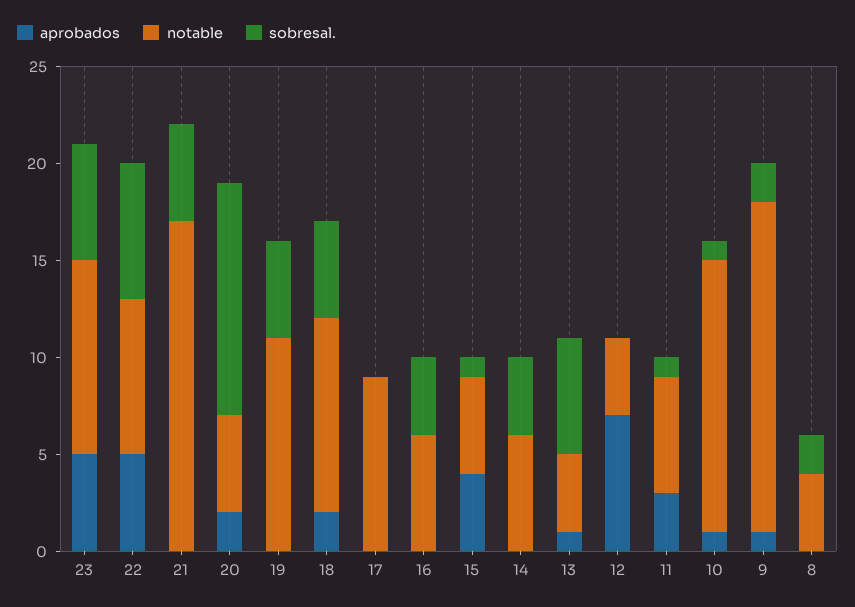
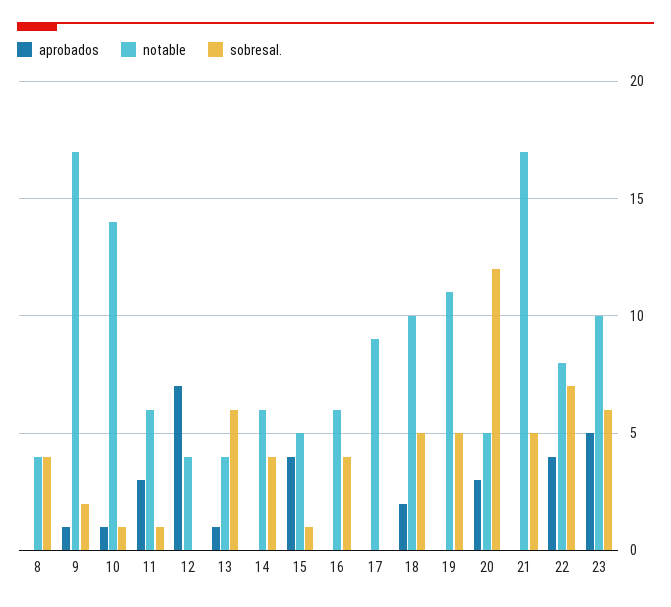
aprobados, 22: 5 -> 4
aprobados, 20: 2 -> 3
sobresal., 8: 2 -> 4

